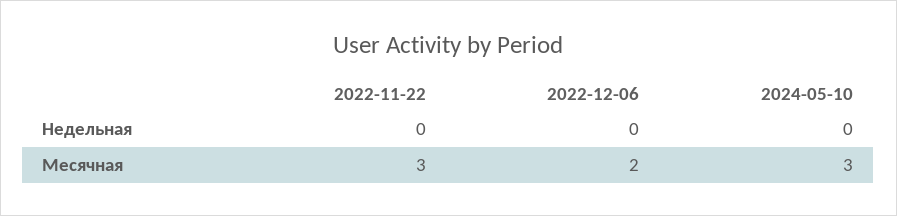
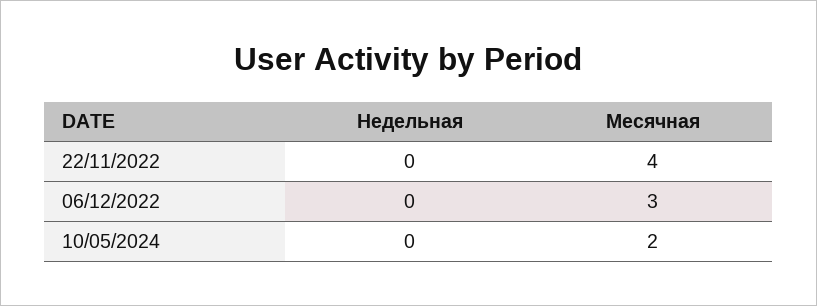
2022-11-22, Месячная: 3 -> 4
2022-12-06, Месячная: 2 -> 3
2024-05-10, Месячная: 3 -> 2

